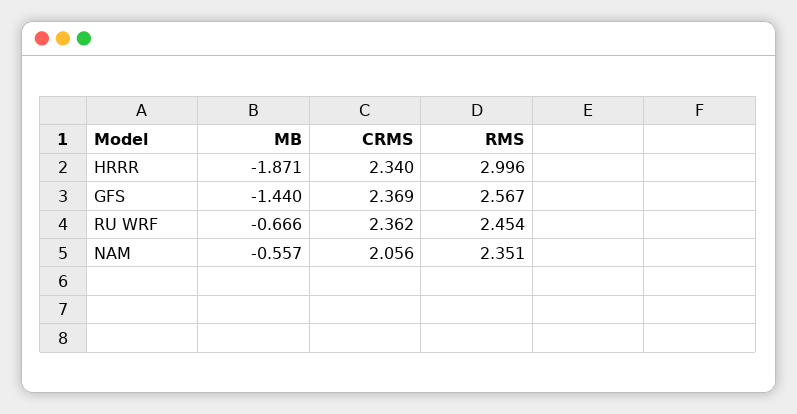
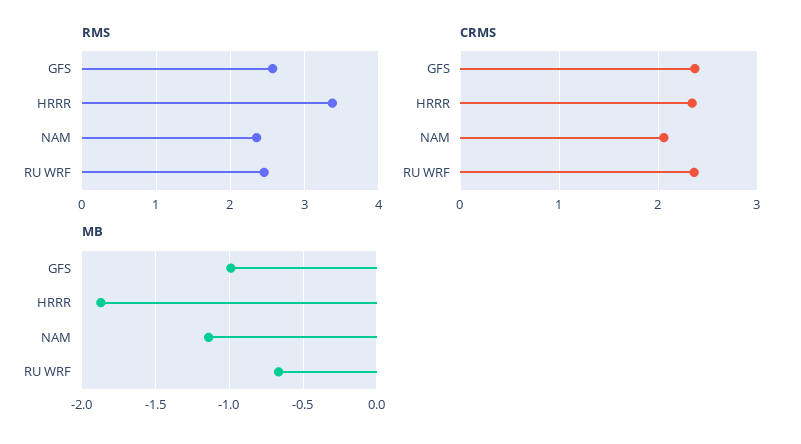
RMS, HRRR: 2.996 -> 3.4
MB, GFS: -1.44 -> -1
MB, NAM: -0.557 -> -1.15

